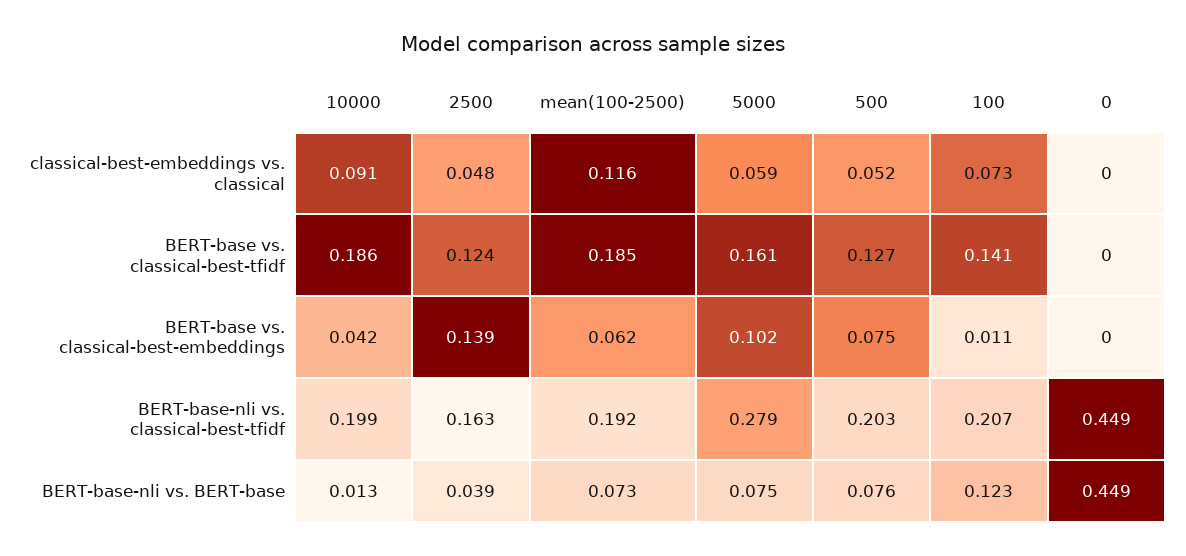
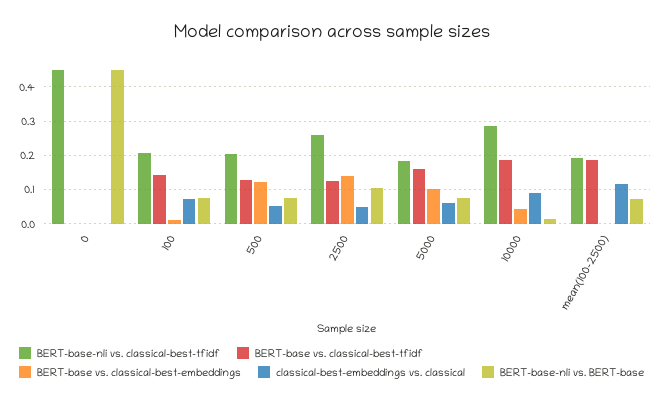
BERT-base vs. classical-best-embeddings, mean(100-2500): 0.062 -> 0
BERT-base vs. classical-best-embeddings, 500: 0.075 -> 0.12
BERT-base-nli vs. classical-best-tfidf, 10000: 0.199 -> 0.28
BERT-base-nli vs. classical-best-tfidf, 2500: 0.163 -> 0.26
BERT-base-nli vs. classical-best-tfidf, 5000: 0.279 -> 0.18
BERT-base-nli vs. BERT-base, 2500: 0.039 -> 0.1
BERT-base-nli vs. BERT-base, 100: 0.123 -> 0.08

